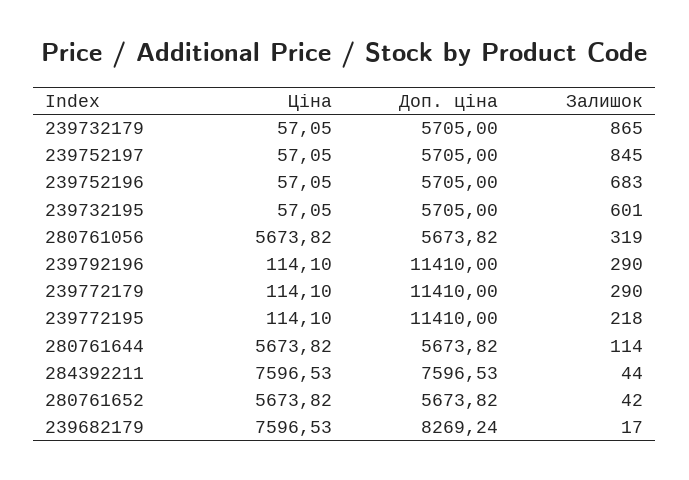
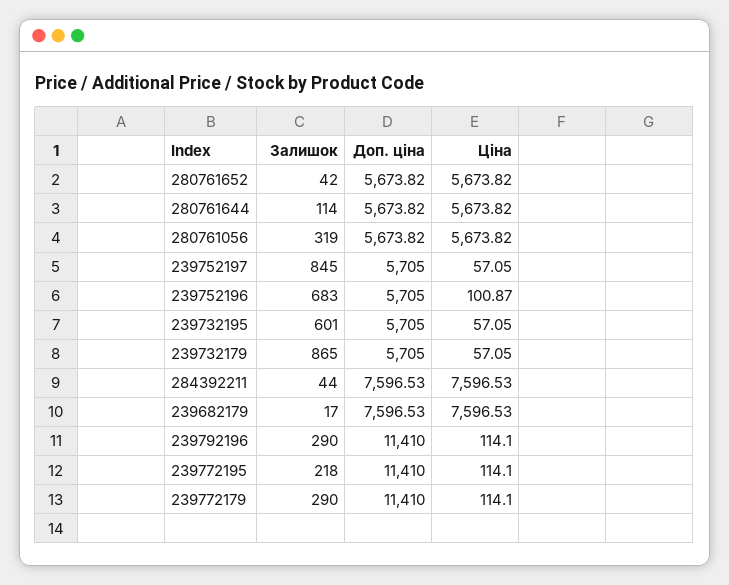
Ціна, 239752196: 57.05 -> 100.87
Доп. ціна, 239682179: 8269.24 -> 7596.53

